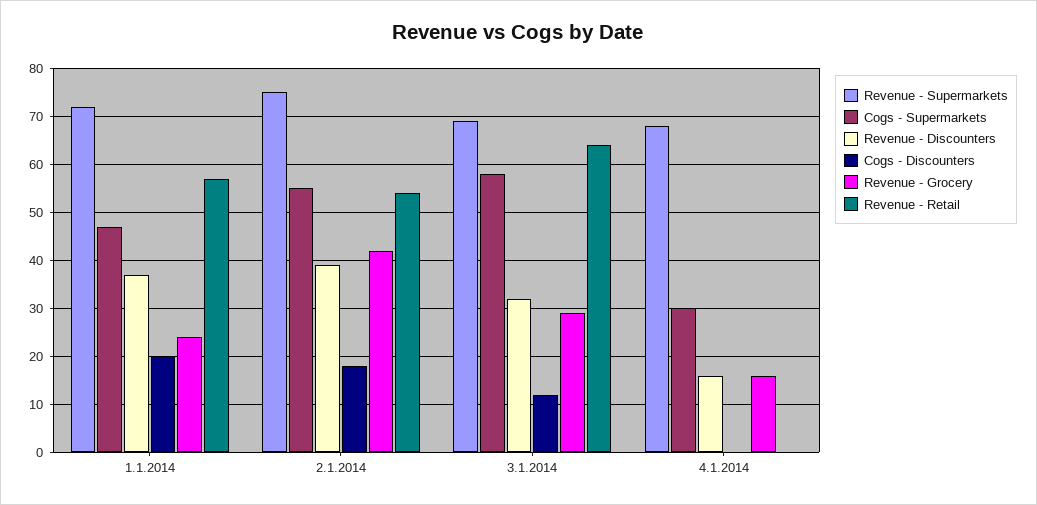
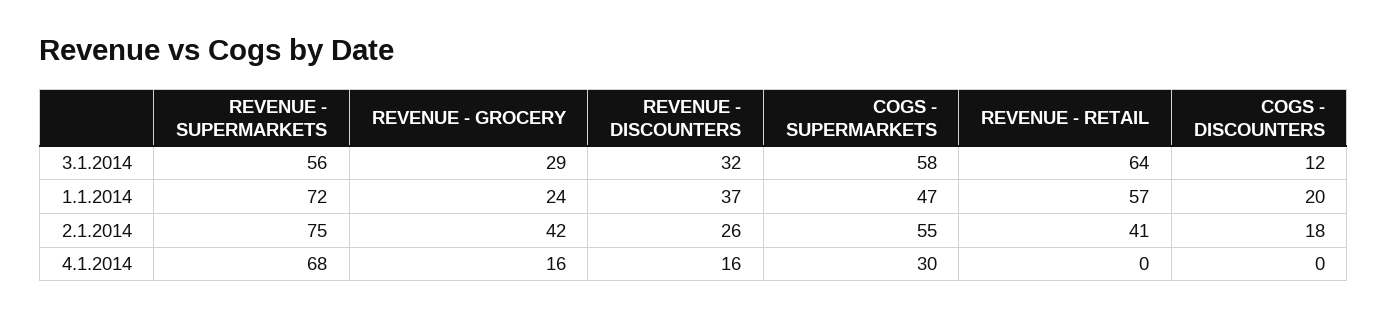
Revenue - Discounters, 2.1.2014: 40 -> 26
Revenue - Retail, 2.1.2014: 55 -> 41
Revenue - Supermarkets, 3.1.2014: 70 -> 56

